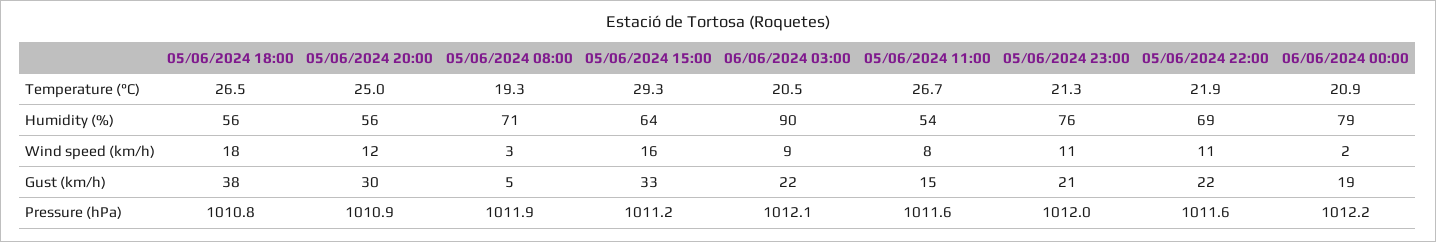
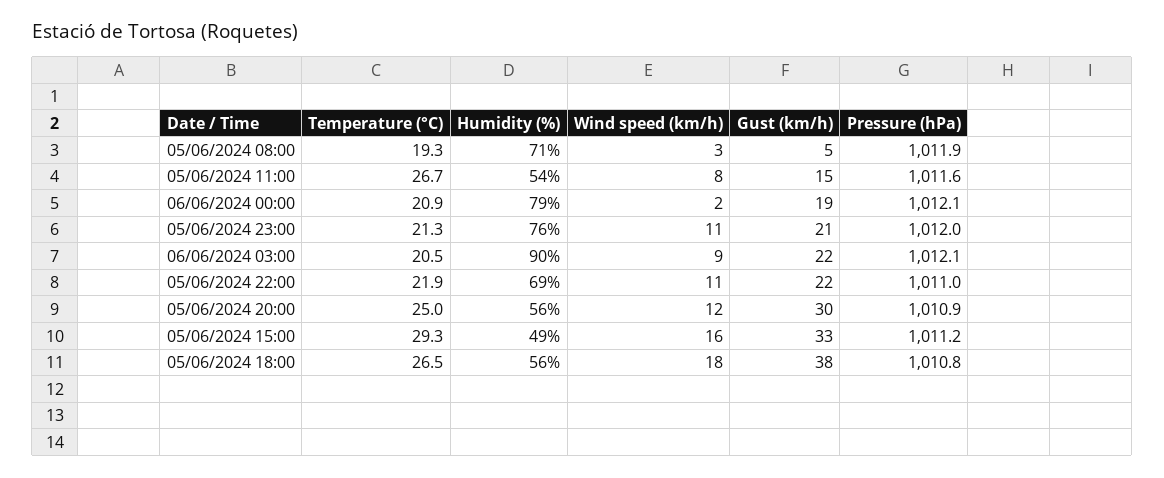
05/06/2024 15:00, Humidity (%): 64 -> 49
05/06/2024 22:00, Pressure (hPa): 1011.6 -> 1011
06/06/2024 00:00, Pressure (hPa): 1012.2 -> 1012.1

